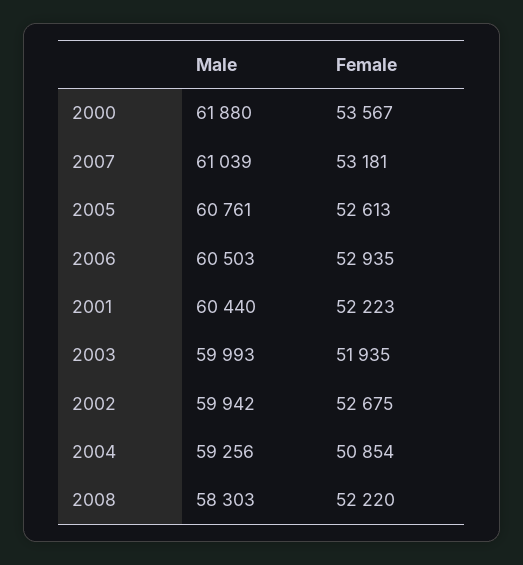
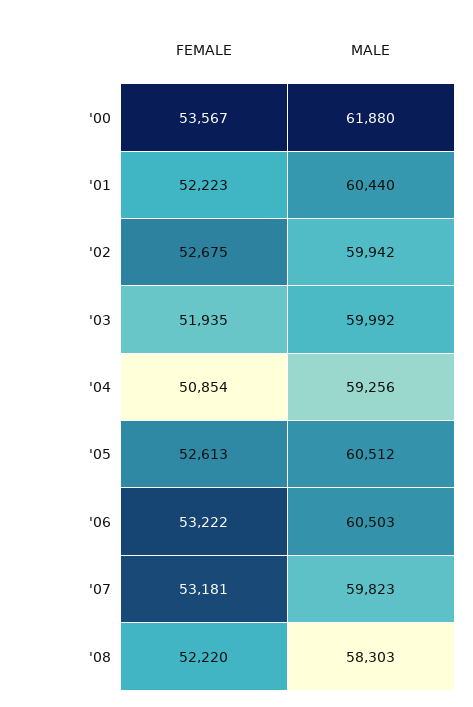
Male, 2007: 61039 -> 59823
Male, 2005: 60761 -> 60512
Female, 2006: 52935 -> 53222
Male, 2003: 59993 -> 59992

